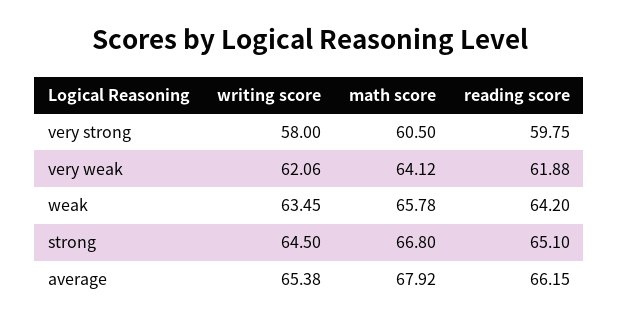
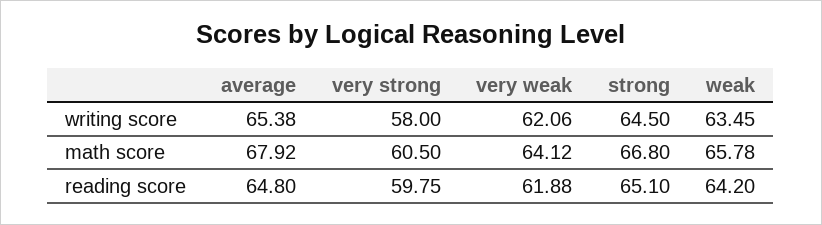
reading score, average: 66.15 -> 64.8

